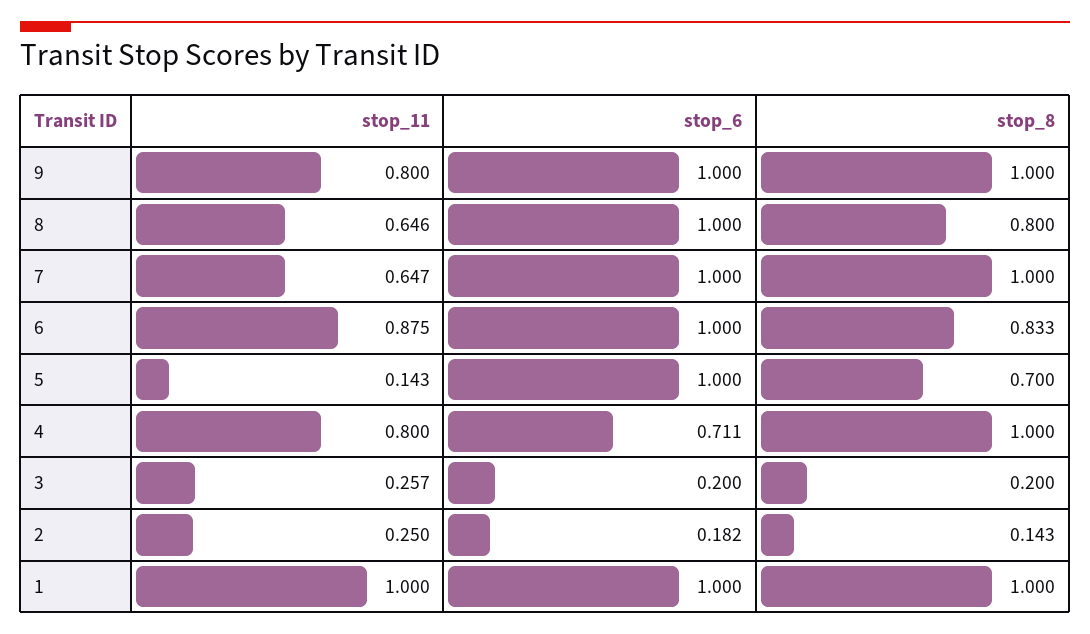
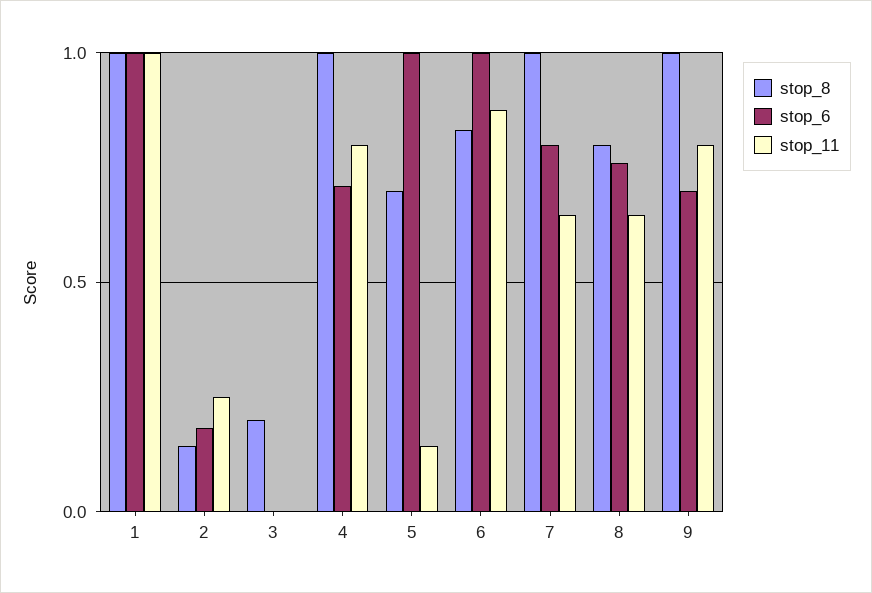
stop_6, 9: 1 -> 0.7
stop_6, 8: 1 -> 0.75
stop_6, 7: 1 -> 0.8
stop_11, 3: 0.257 -> 0
stop_6, 3: 0.2 -> 0

